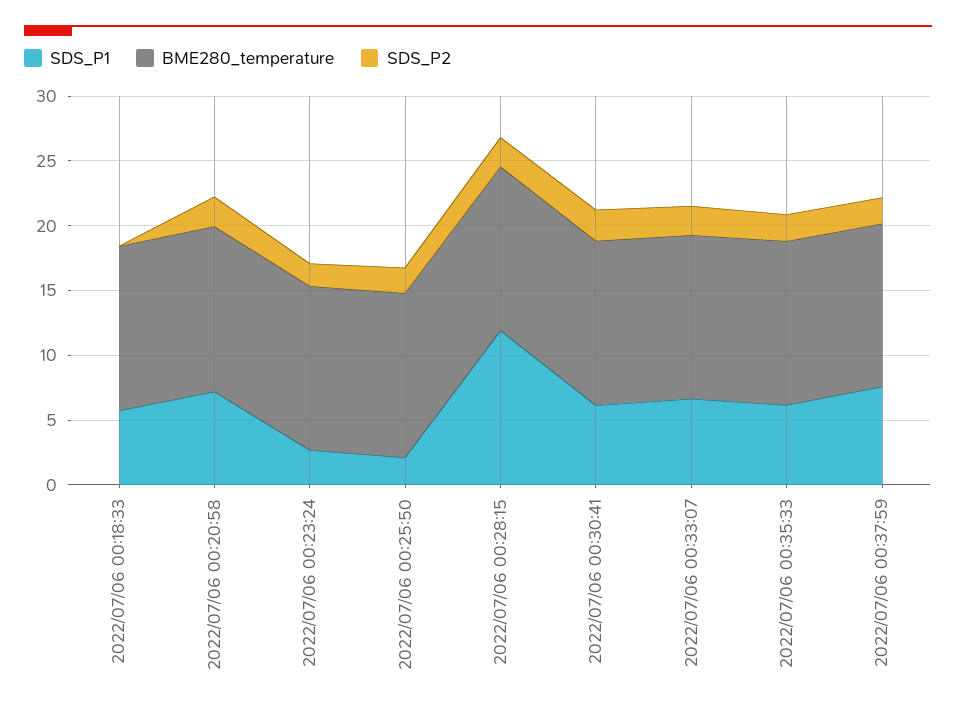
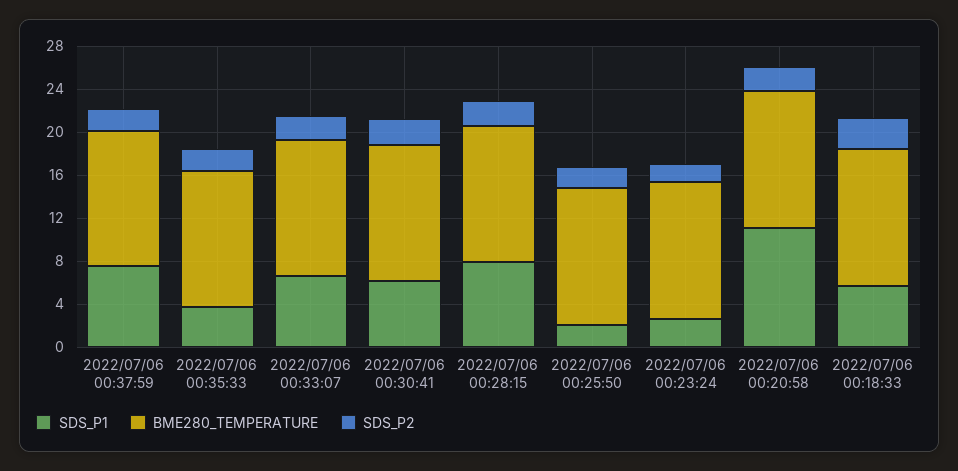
SDS_P2, 2022/07/06 00:18:33: 0 -> 3
SDS_P1, 2022/07/06 00:20:58: 7 -> 11
SDS_P1, 2022/07/06 00:28:15: 12 -> 8
SDS_P1, 2022/07/06 00:35:33: 6 -> 4

